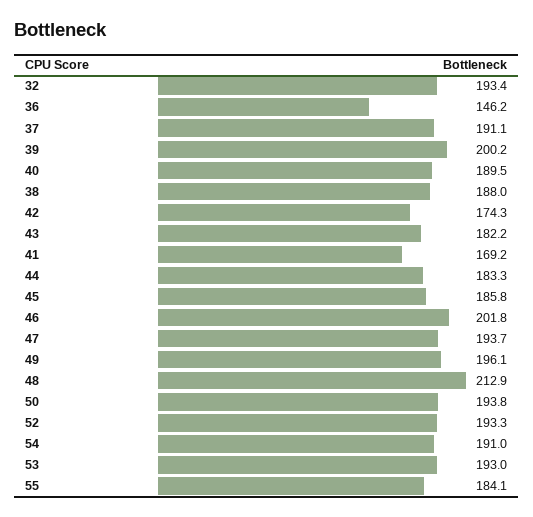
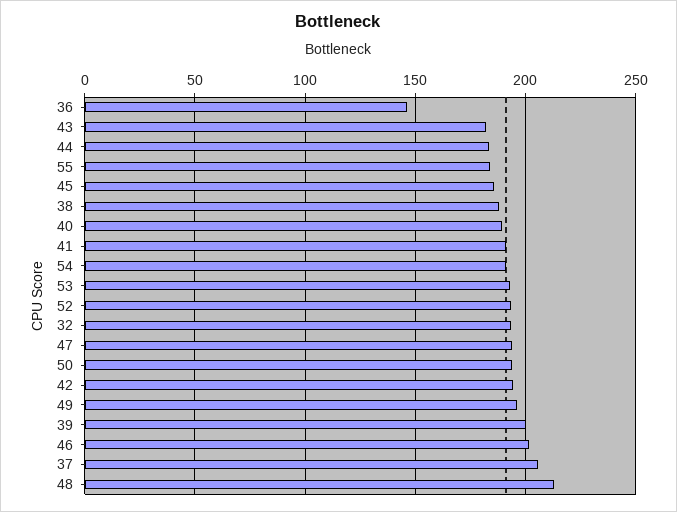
37: 191.1 -> 205
42: 174.3 -> 195
41: 169.2 -> 190

